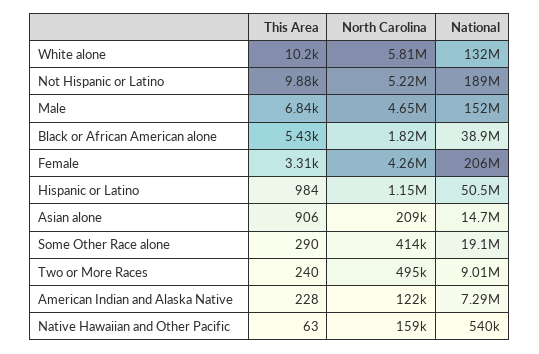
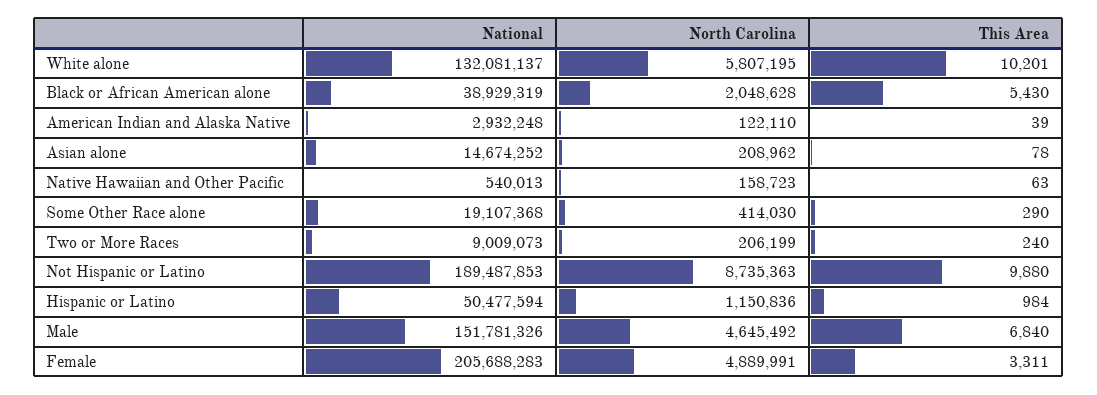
North Carolina, Not Hispanic or Latino: 5220000 -> 8735363
North Carolina, Black or African American alone: 1820000 -> 2048628
North Carolina, Female: 4260000 -> 4889991
This Area, Asian alone: 906 -> 78
North Carolina, Two or More Races: 495000 -> 206199
This Area, American Indian and Alaska Native: 228 -> 39
National, American Indian and Alaska Native: 7290000 -> 2932248

